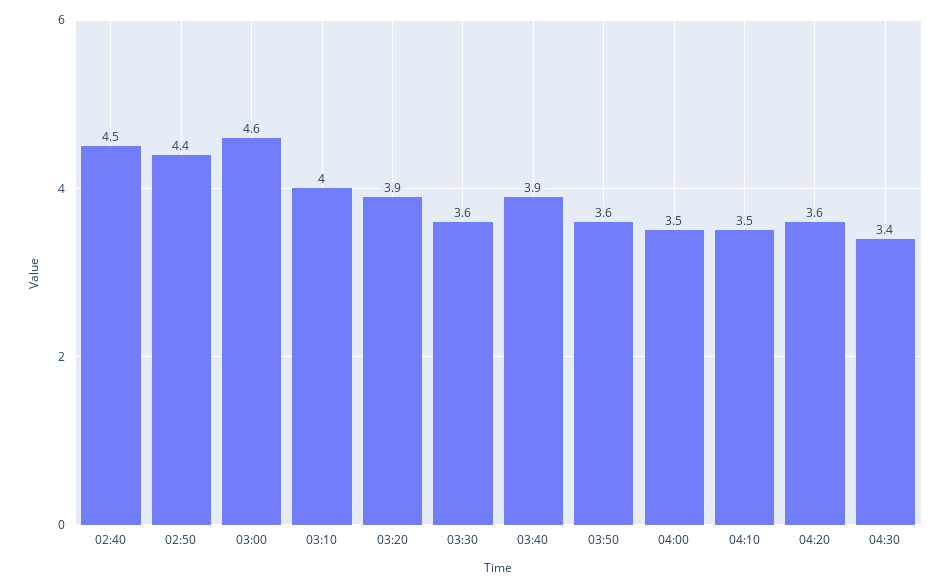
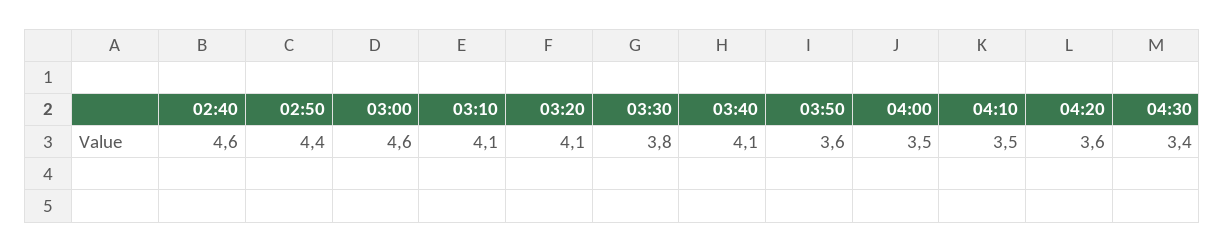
02:40: 4.5 -> 4.6
03:10: 4 -> 4.1
03:20: 3.9 -> 4.1
03:30: 3.6 -> 3.8
03:40: 3.9 -> 4.1

